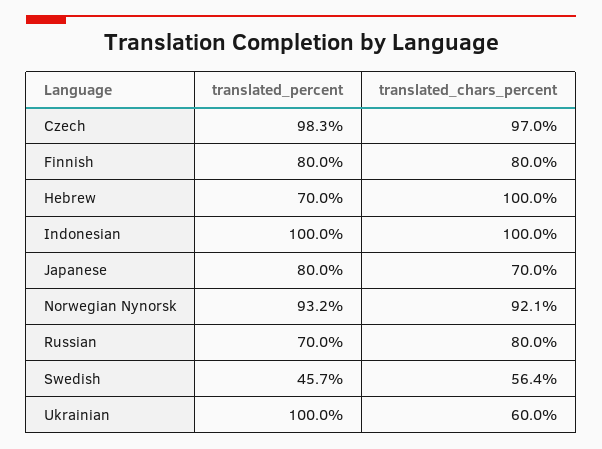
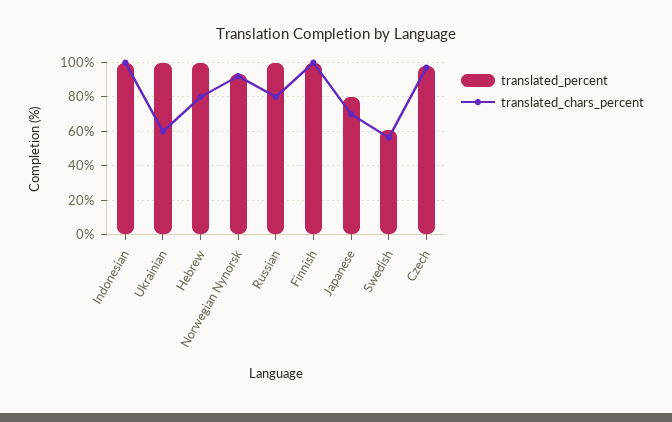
translated_percent, Finnish: 80 -> 100
translated_chars_percent, Finnish: 80 -> 100
translated_percent, Hebrew: 70 -> 100
translated_chars_percent, Hebrew: 100 -> 80
translated_percent, Russian: 70 -> 100
translated_percent, Swedish: 45.7 -> 60

